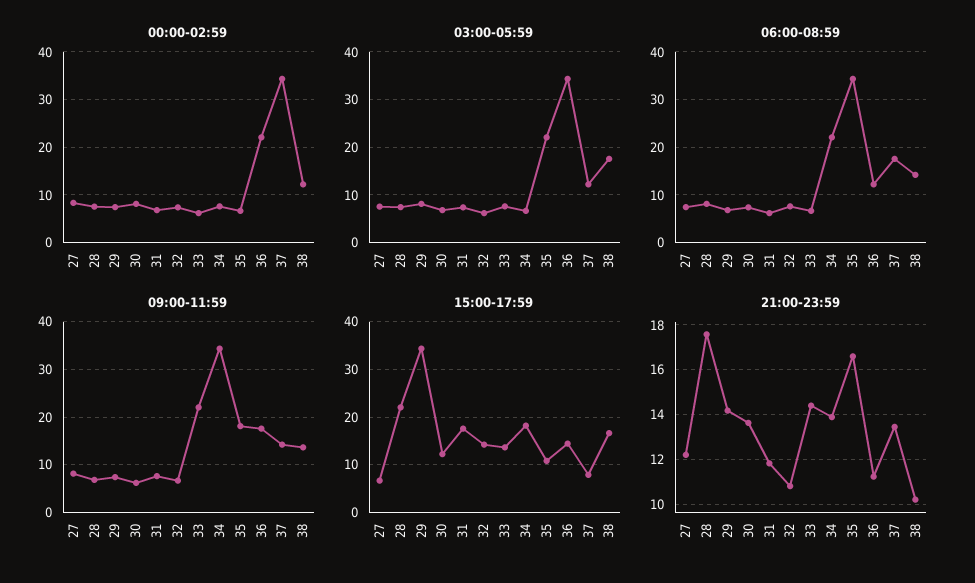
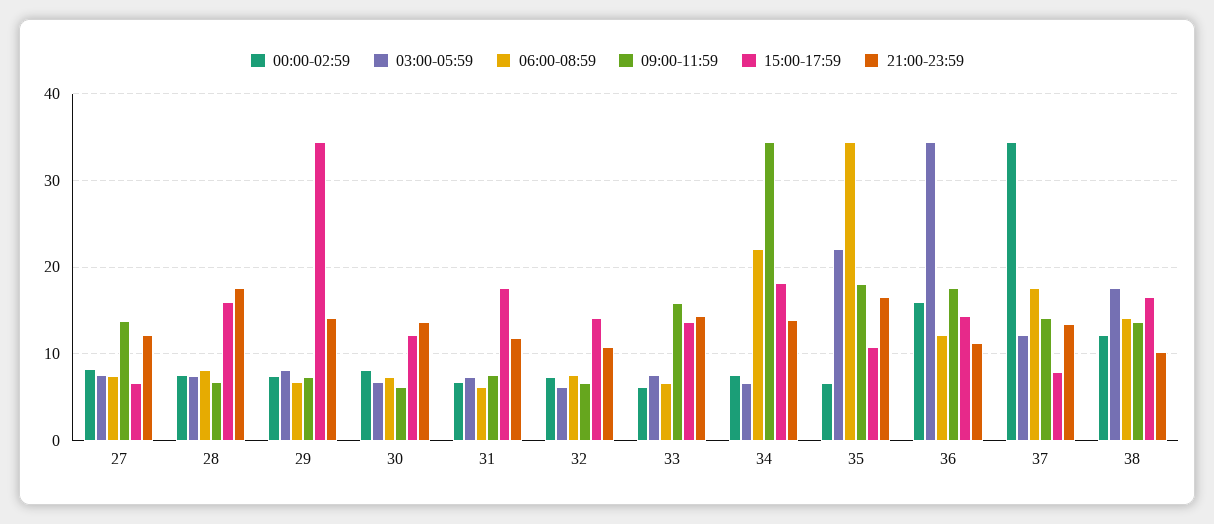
00:00-02:59, 36: 22 -> 16
09:00-11:59, 27: 8 -> 14
09:00-11:59, 33: 22 -> 16
15:00-17:59, 28: 22 -> 16

